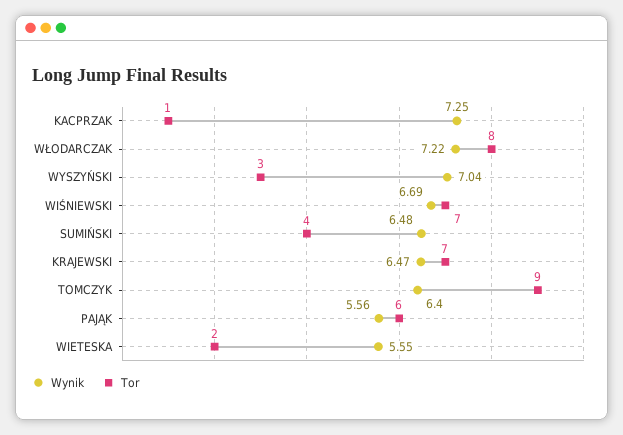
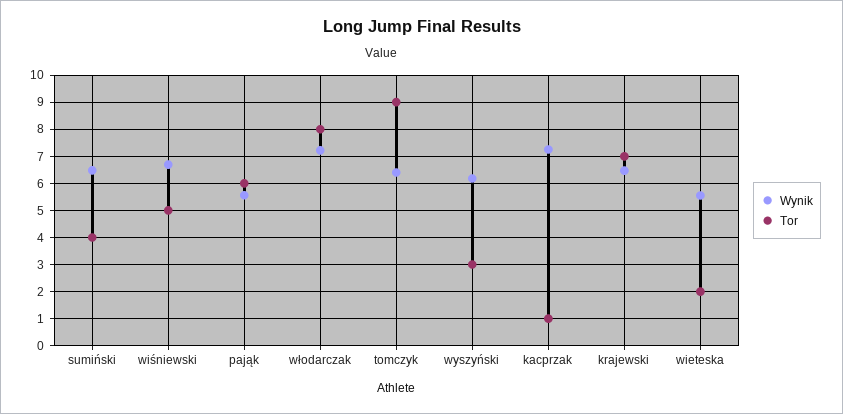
Wynik, WYSZYŃSKI: 7.04 -> 6.25
Tor, WIŚNIEWSKI: 7 -> 5

